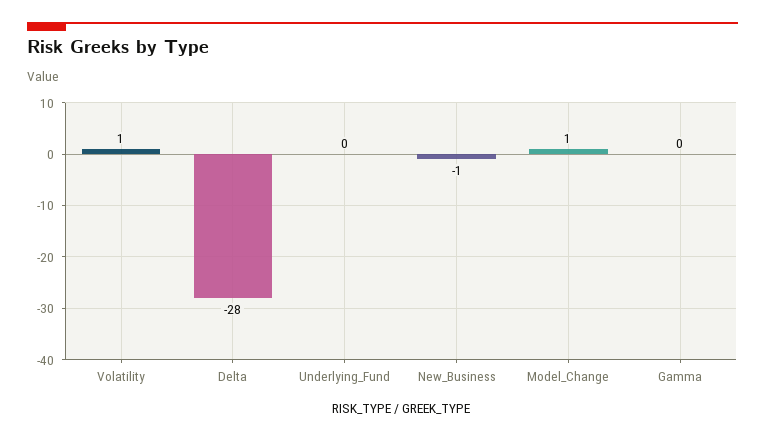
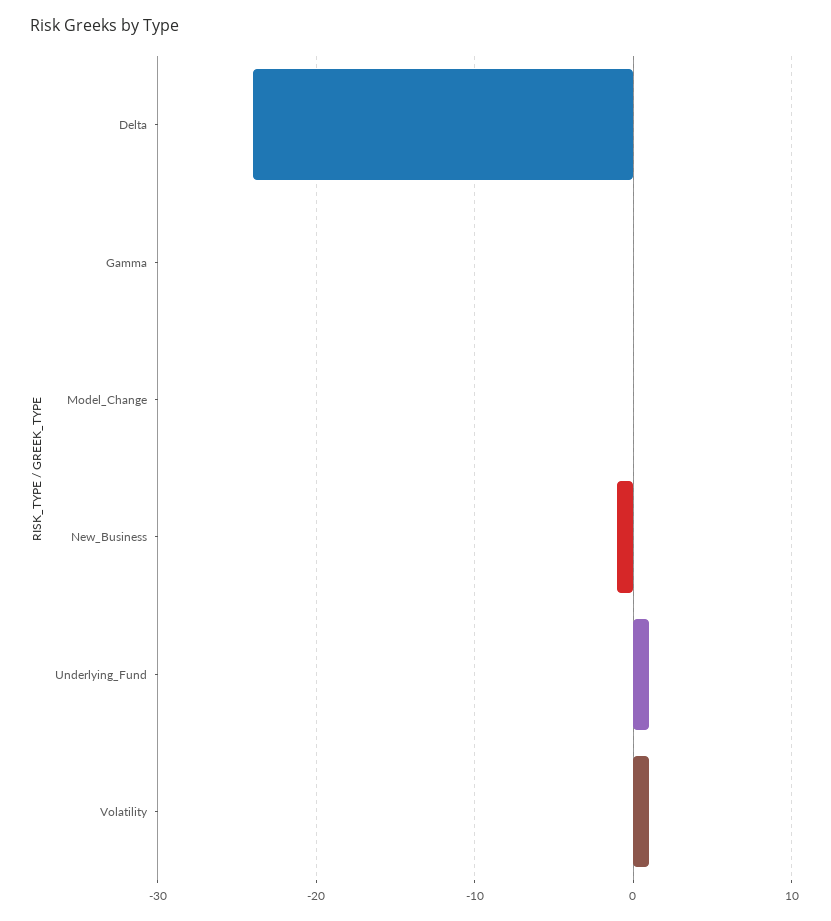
Delta: -28 -> -24
Underlying_Fund: 0 -> 1
Model_Change: 1 -> 0

